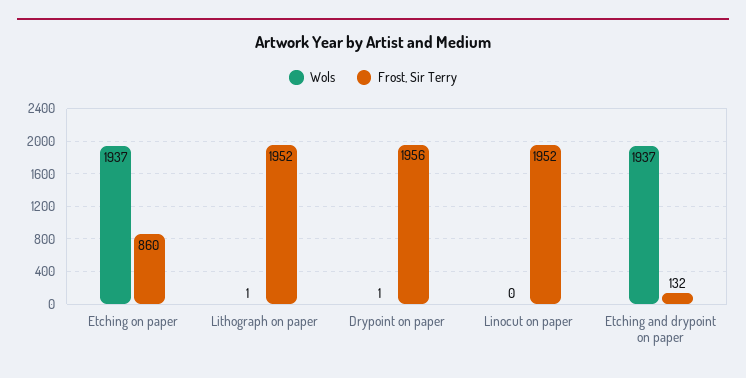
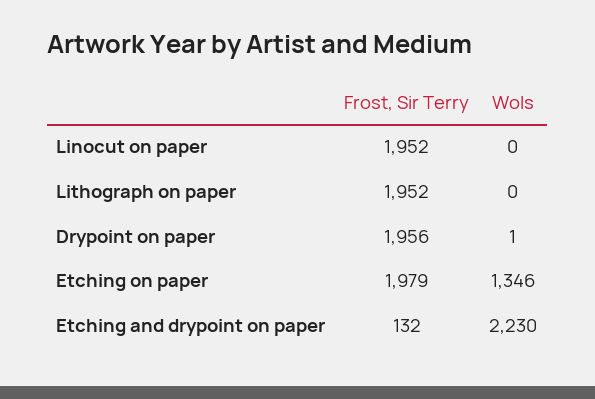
Wols, Etching on paper: 1937 -> 1346
Frost, Sir Terry, Etching on paper: 860 -> 1979
Wols, Lithograph on paper: 1 -> 0
Wols, Etching and drypoint on paper: 1937 -> 2230

